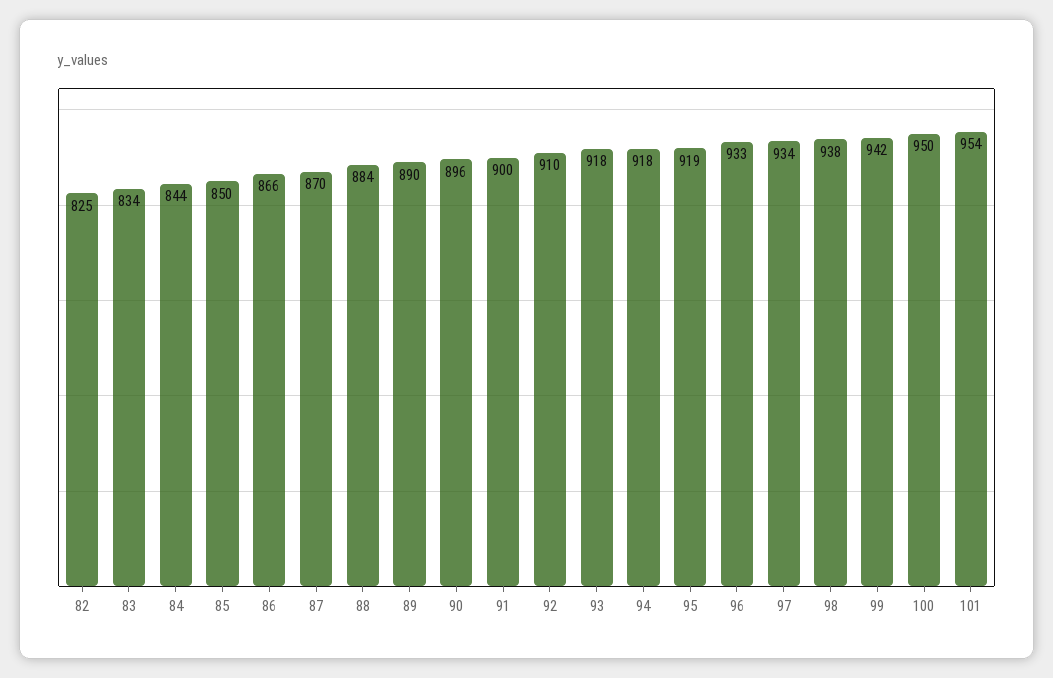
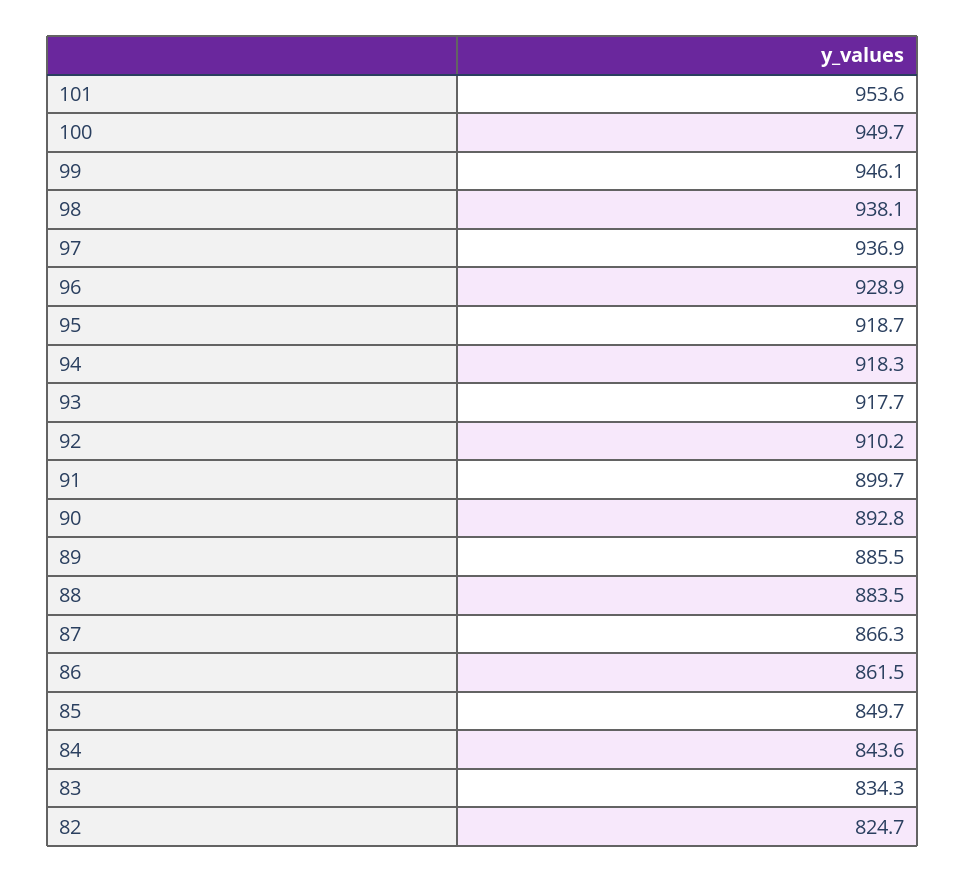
86: 866 -> 861.5
87: 870 -> 866.3
89: 890 -> 885.5
90: 896 -> 892.8
96: 933 -> 928.9
97: 934 -> 936.9
99: 942 -> 946.1

